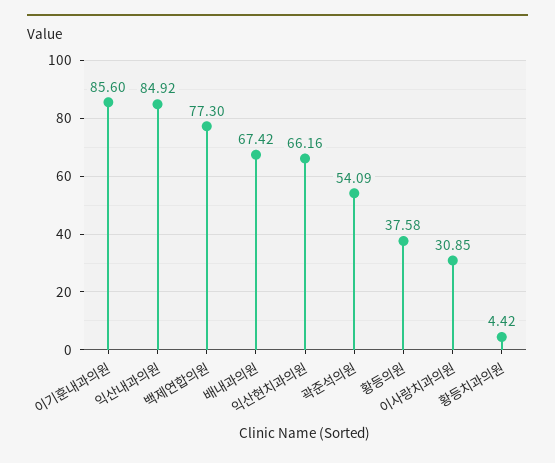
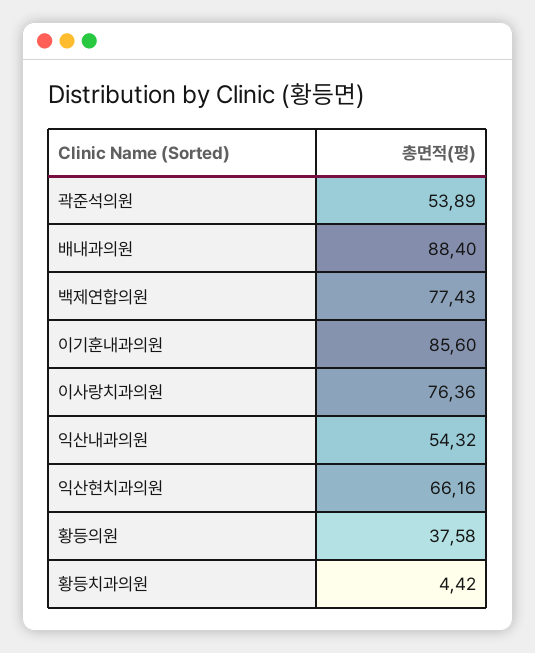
익산내과의원: 84.92 -> 54.32
백제연합의원: 77.3 -> 77.43
배내과의원: 67.42 -> 88.4
곽준석의원: 54.09 -> 53.89
이사랑치과의원: 30.85 -> 76.36

